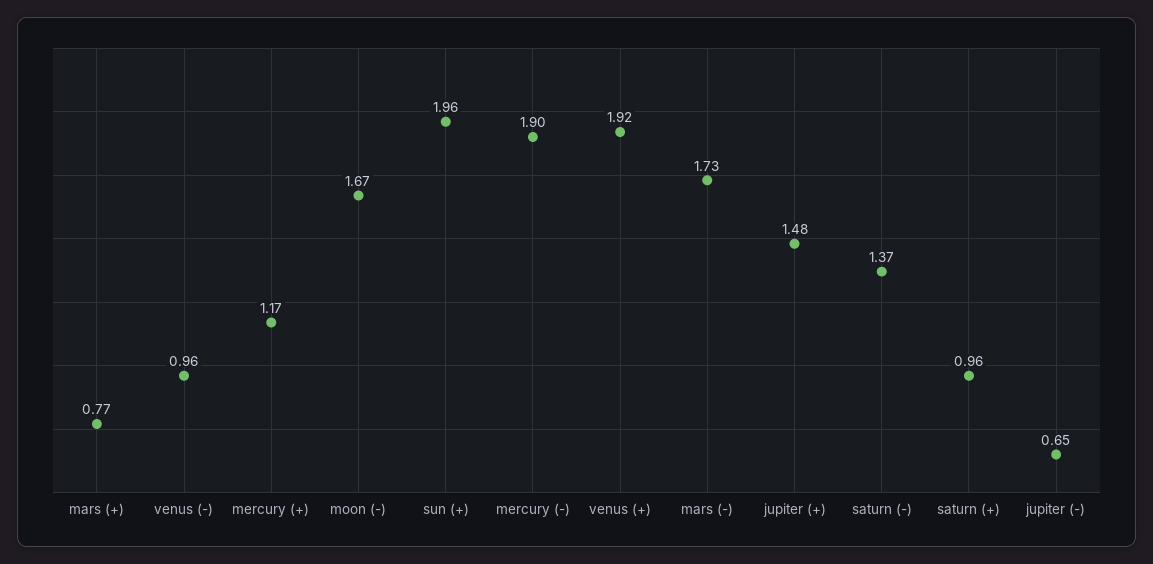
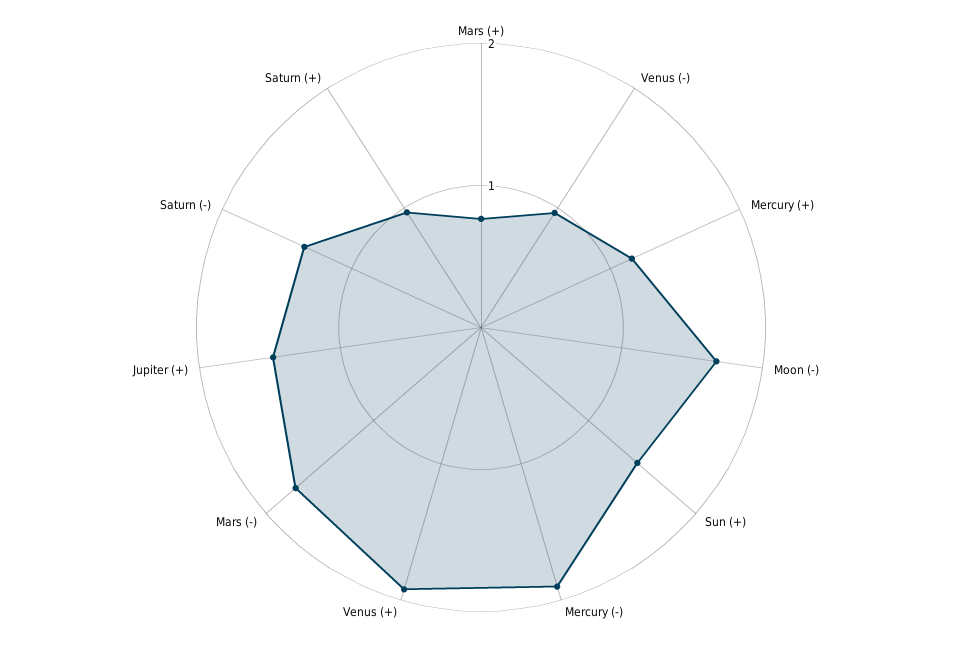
sun (+): 1.96 -> 1.4
jupiter (-): 0.65 -> none

